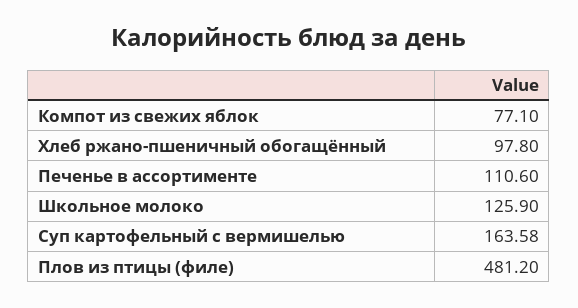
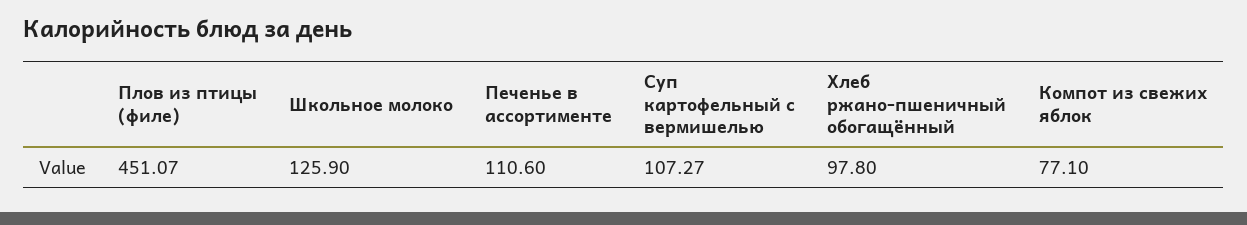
Суп картофельный с вермишелью: 163.58 -> 107.27
Плов из птицы (филе): 481.2 -> 451.07

